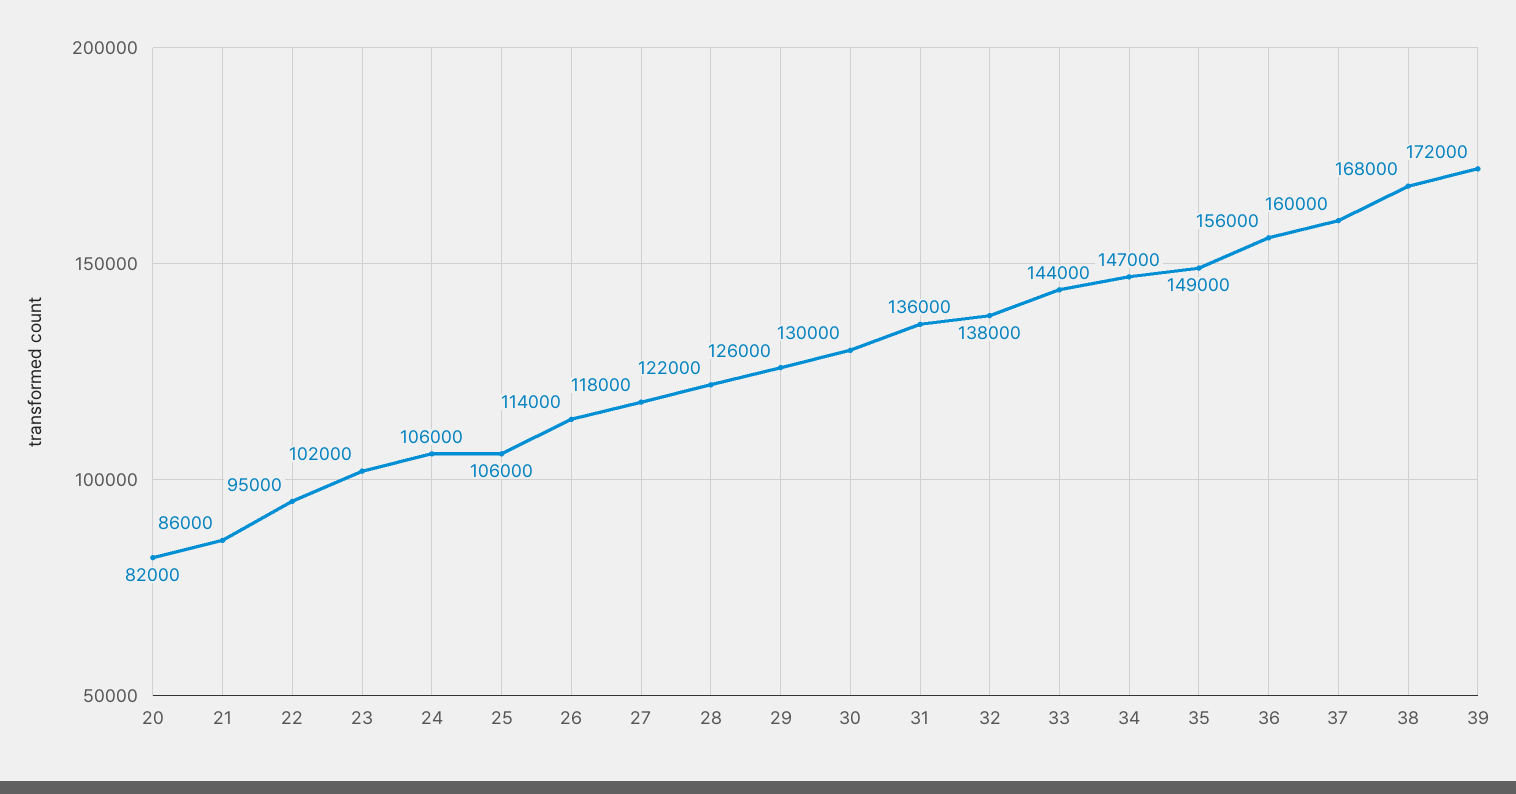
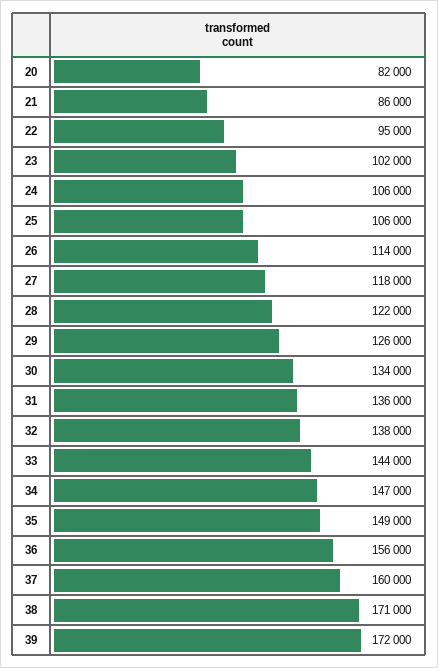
30: 130000 -> 134000
38: 168000 -> 171000

